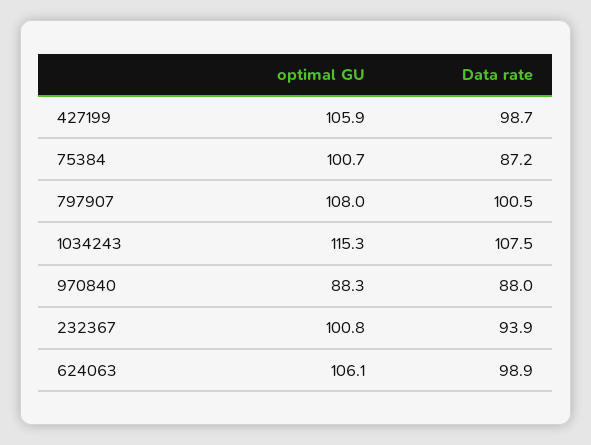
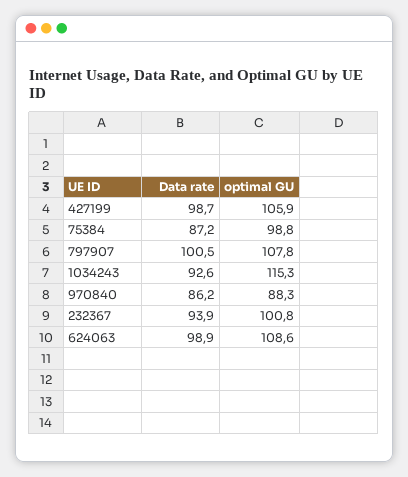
optimal GU, 75384: 100.7 -> 98.8
optimal GU, 797907: 108 -> 107.8
Data rate, 1034243: 107.5 -> 92.6
Data rate, 970840: 88 -> 86.2
optimal GU, 624063: 106.1 -> 108.6

